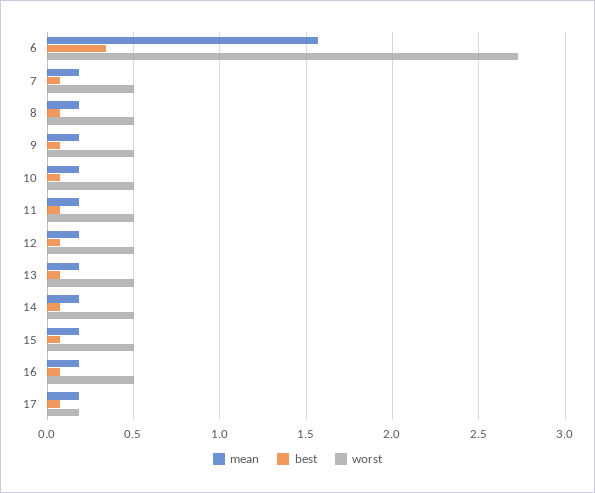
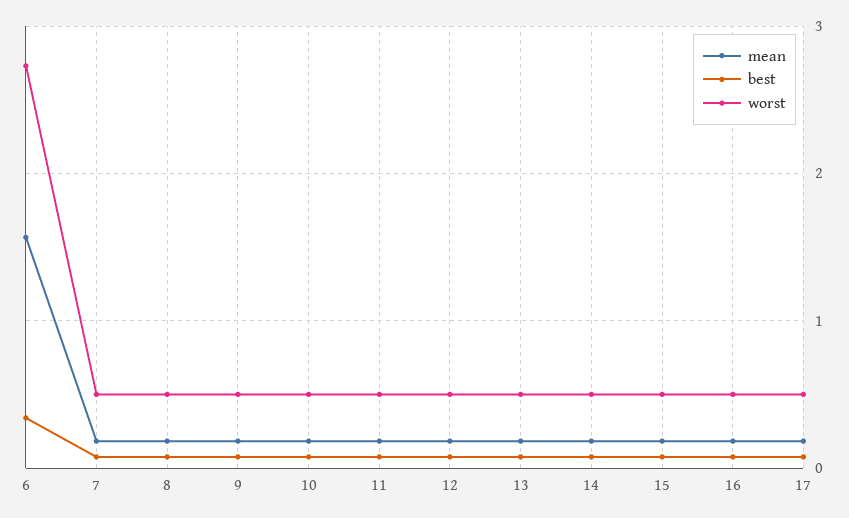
worst, 17: 0.2 -> 0.5

